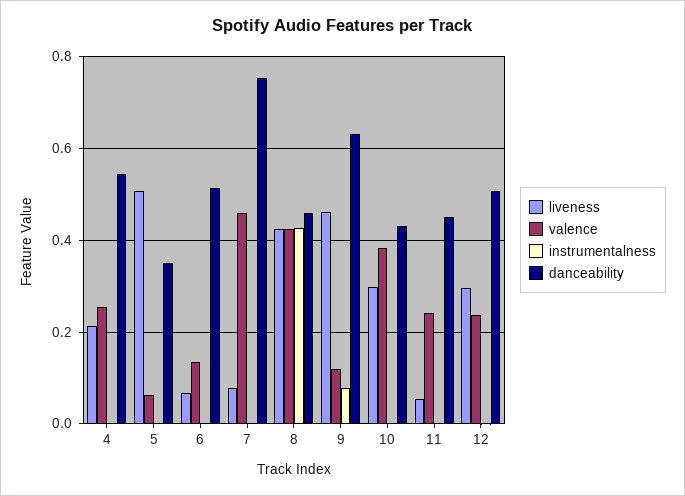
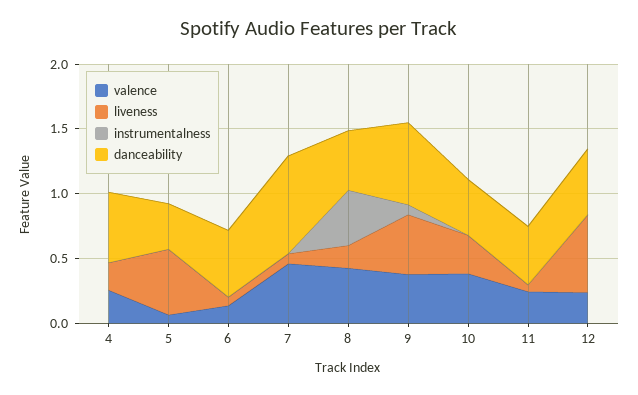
liveness, 8: 0.42 -> 0.2
valence, 9: 0.12 -> 0.4
liveness, 12: 0.3 -> 0.6

